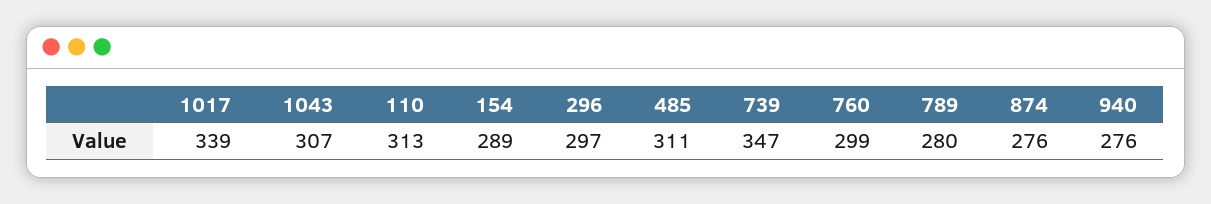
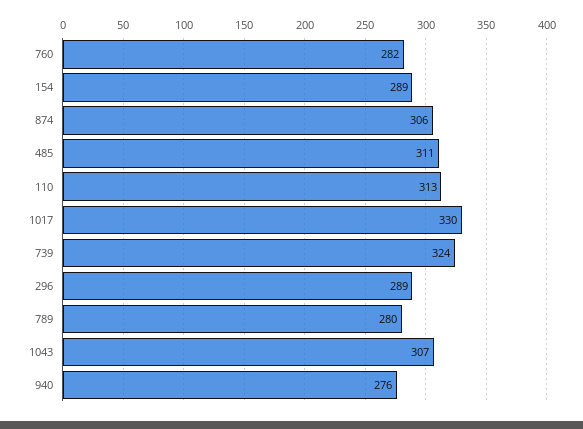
1017: 339 -> 330
296: 297 -> 289
739: 347 -> 324
760: 299 -> 282
874: 276 -> 306

